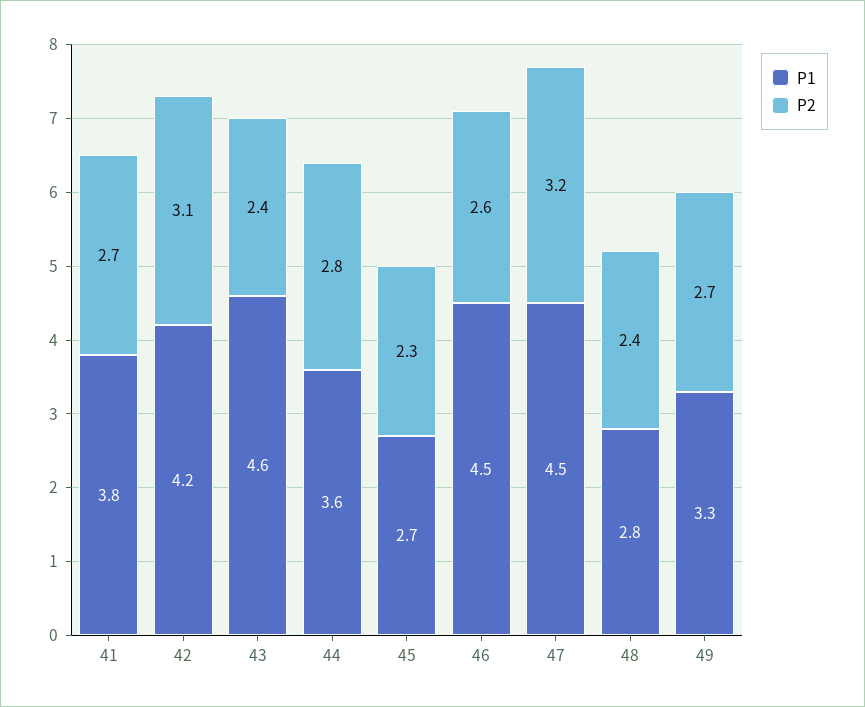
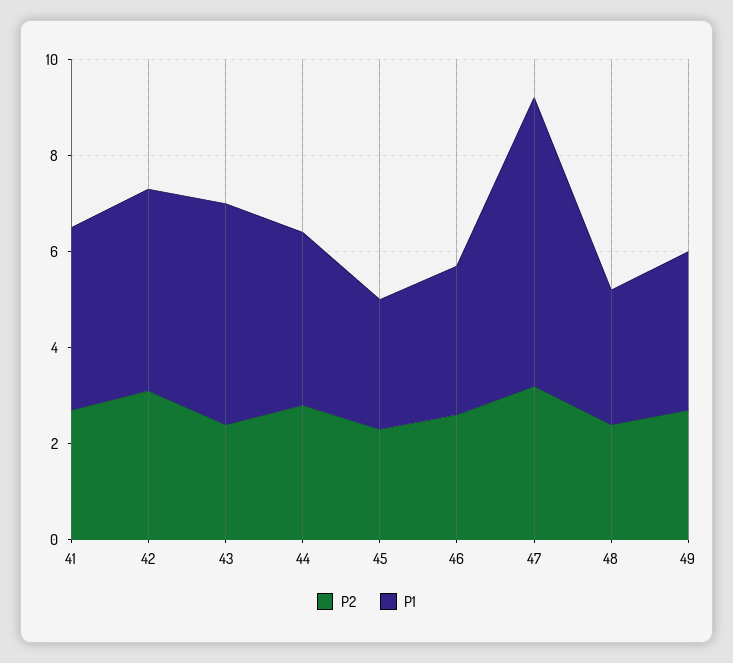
P1, 46: 4.5 -> 3
P1, 47: 4.5 -> 6

